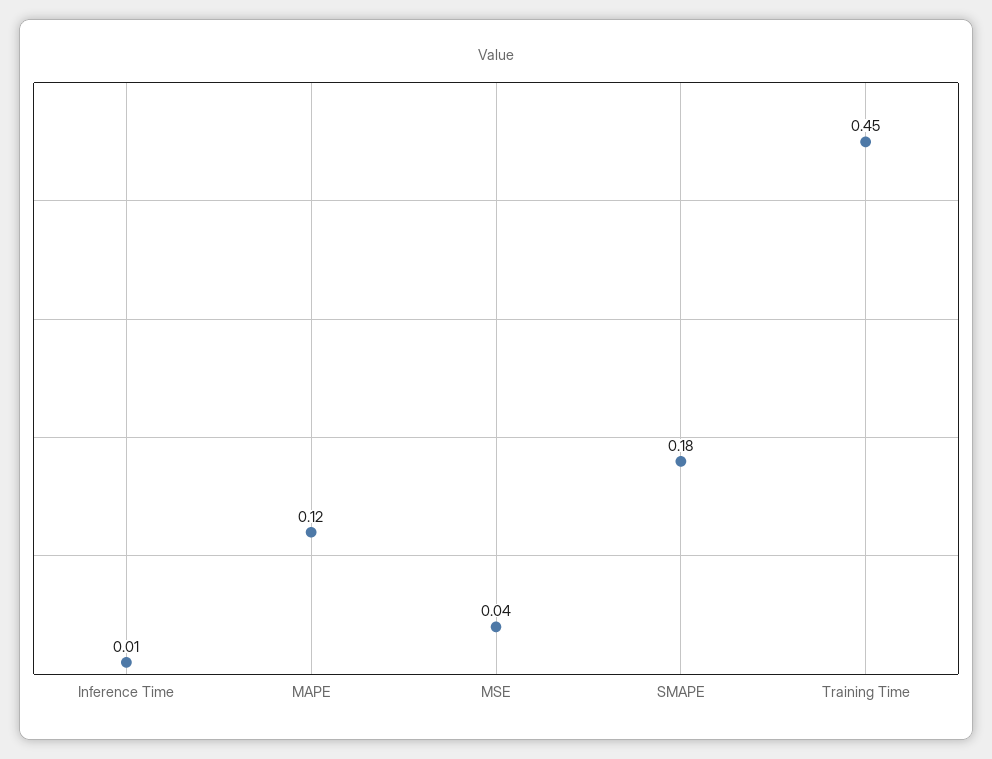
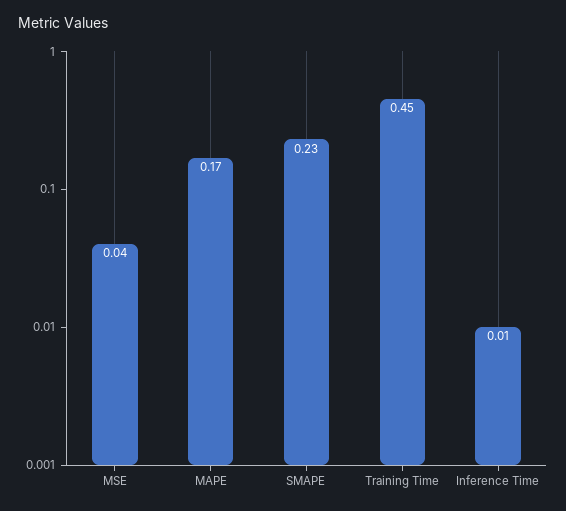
MAPE: 0.12 -> 0.17
SMAPE: 0.18 -> 0.23

